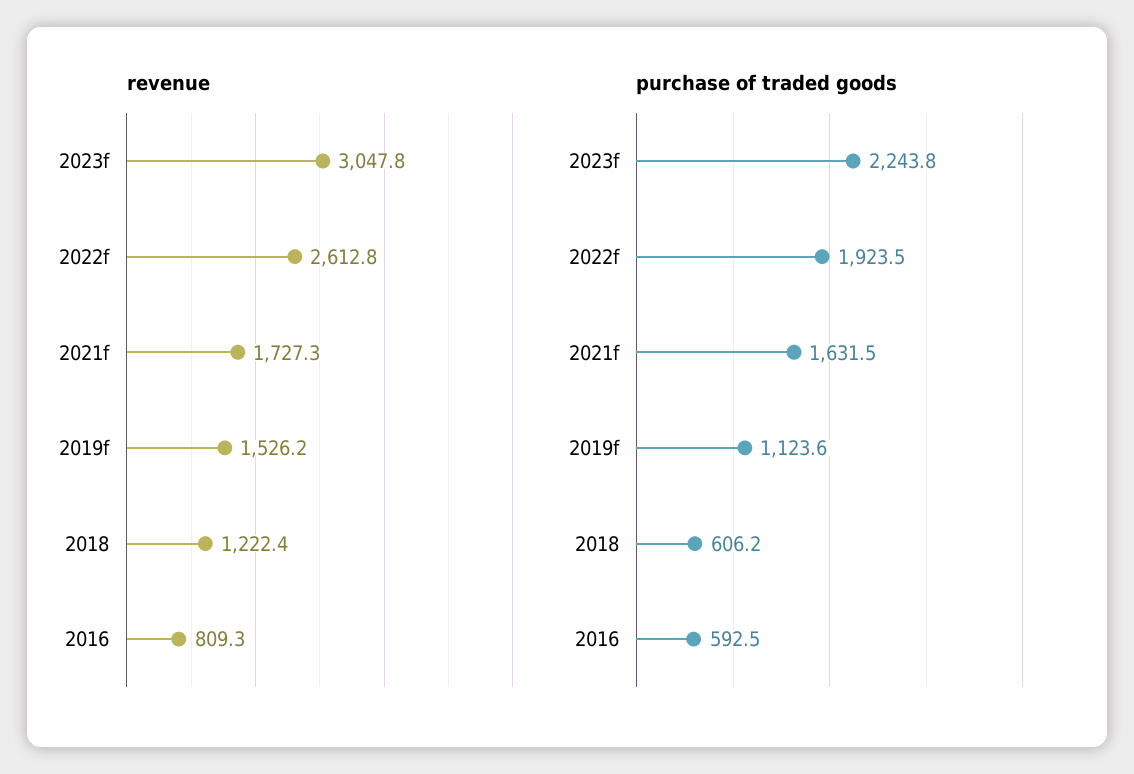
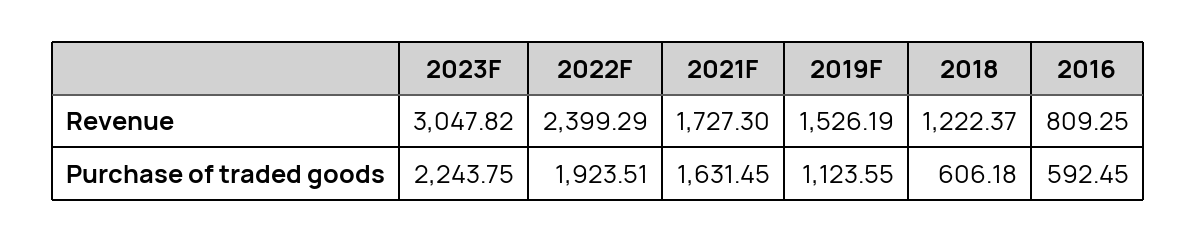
revenue, 2022f: 2612.8 -> 2399.29

